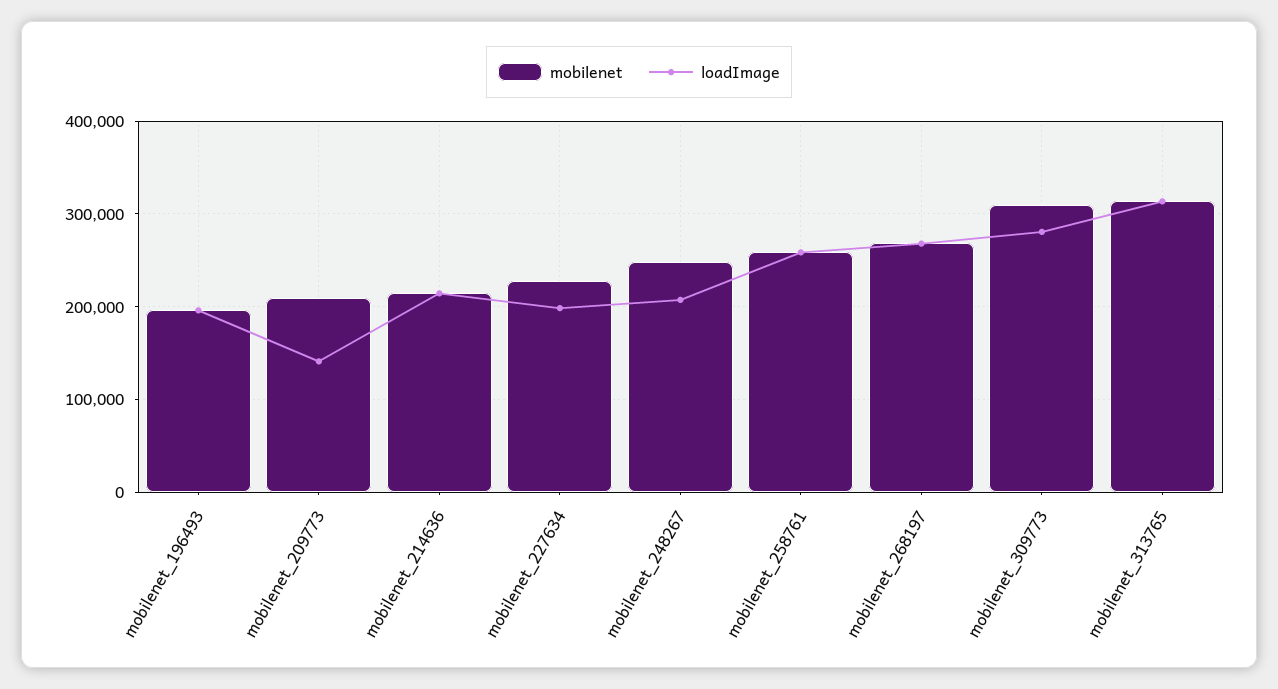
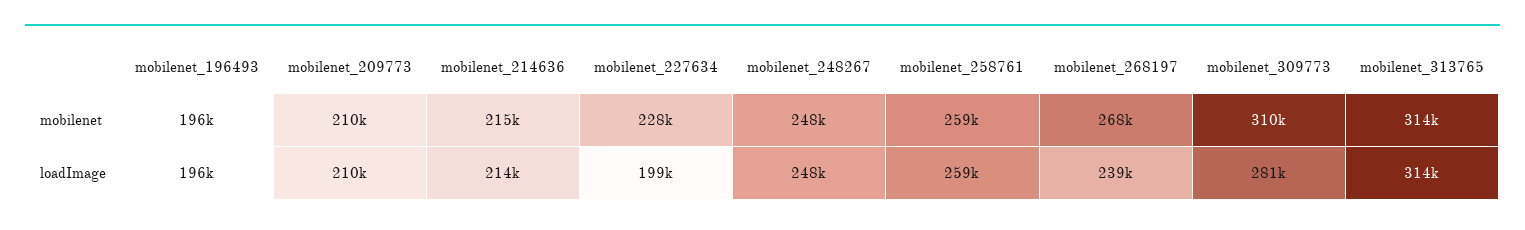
loadImage, mobilenet_209773: 140000 -> 210000
loadImage, mobilenet_248267: 210000 -> 248000
loadImage, mobilenet_268197: 270000 -> 239000

